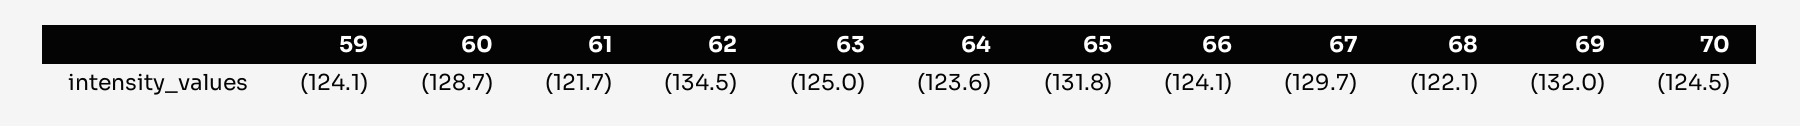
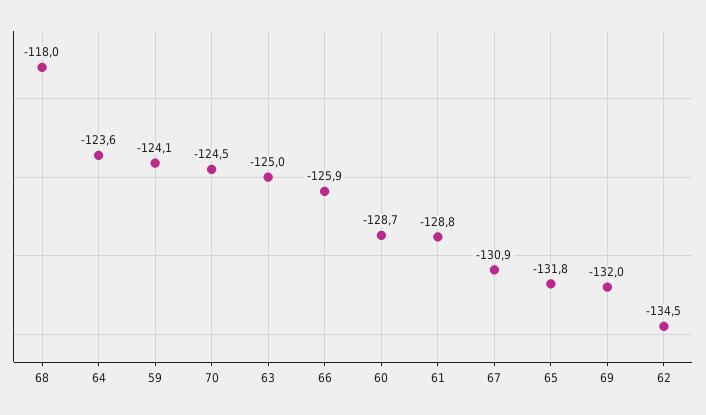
61: -121.7 -> -128.8
66: -124.1 -> -125.9
67: -129.7 -> -130.9
68: -122.1 -> -118

